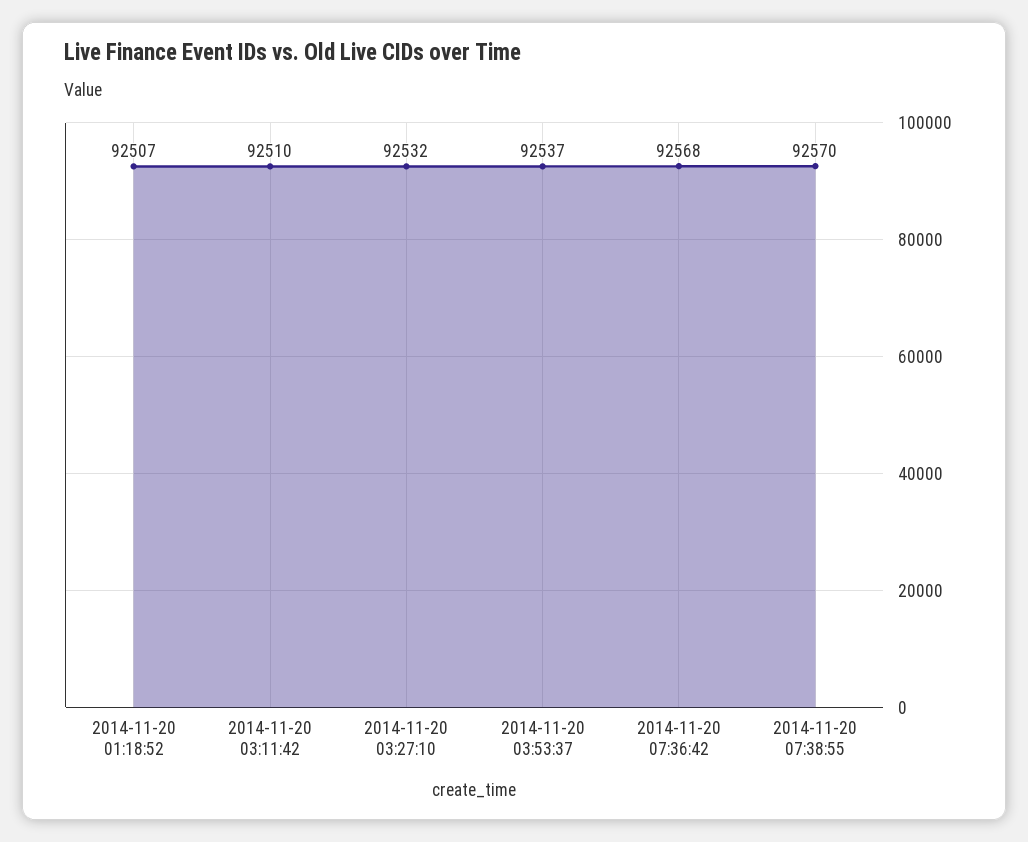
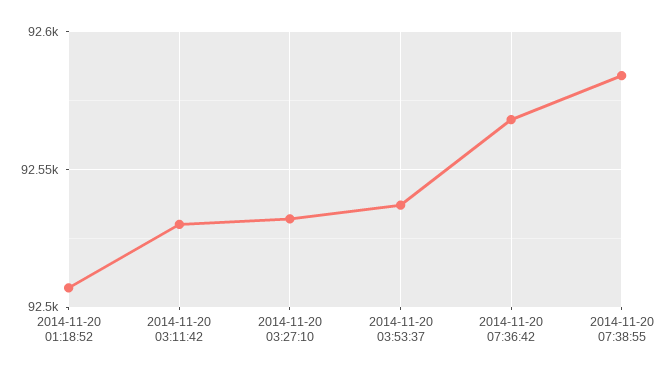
2014-11-20 03:11:42: 92510 -> 92530
2014-11-20 07:38:55: 92570 -> 92585

